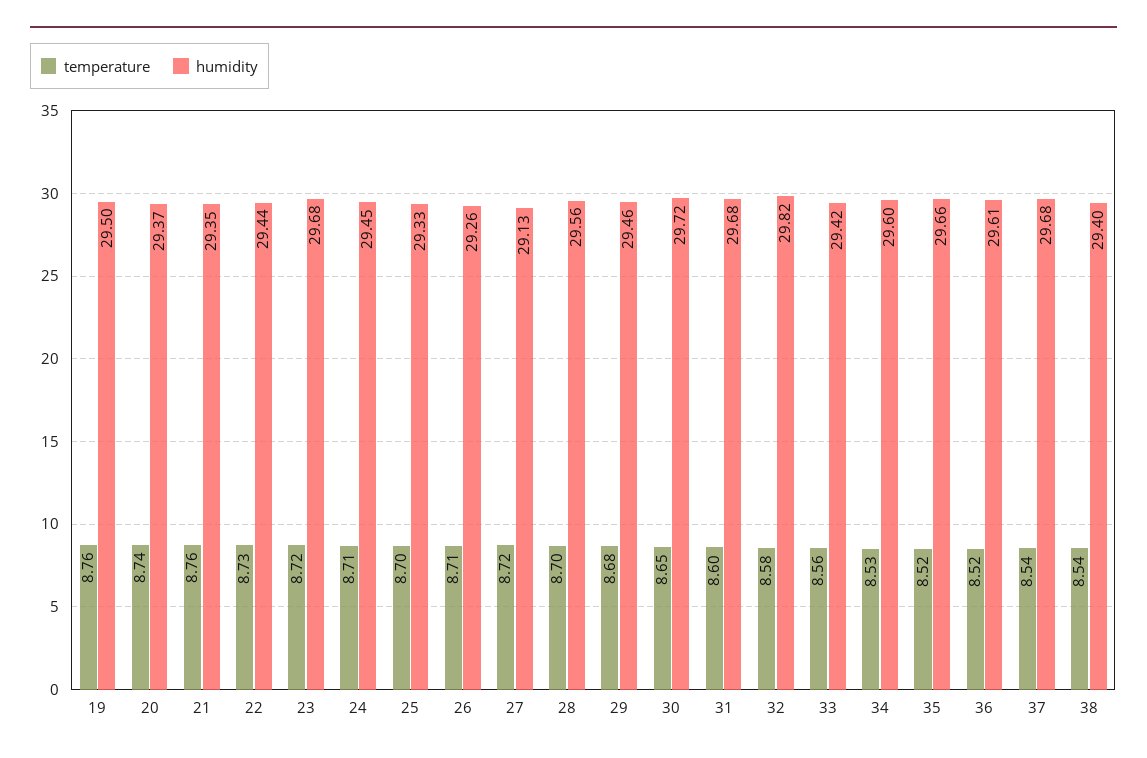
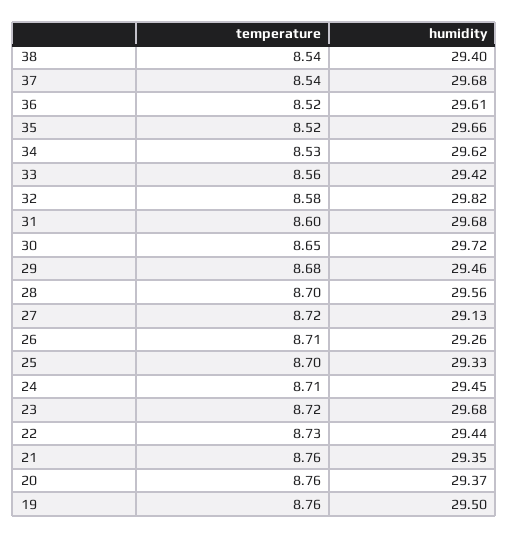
temperature, 20: 8.74 -> 8.76
humidity, 34: 29.6 -> 29.62

